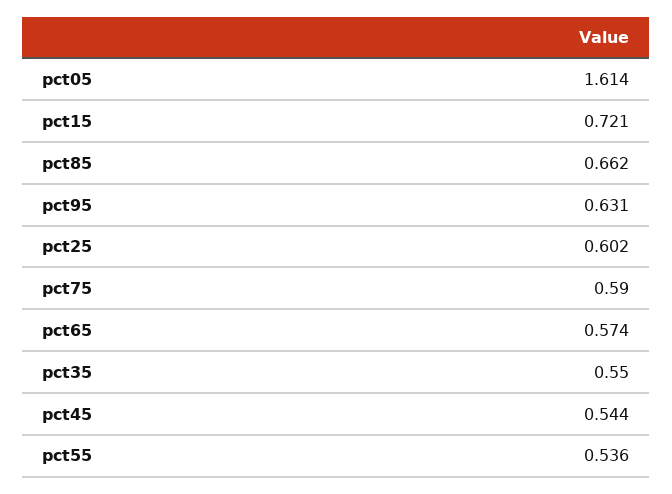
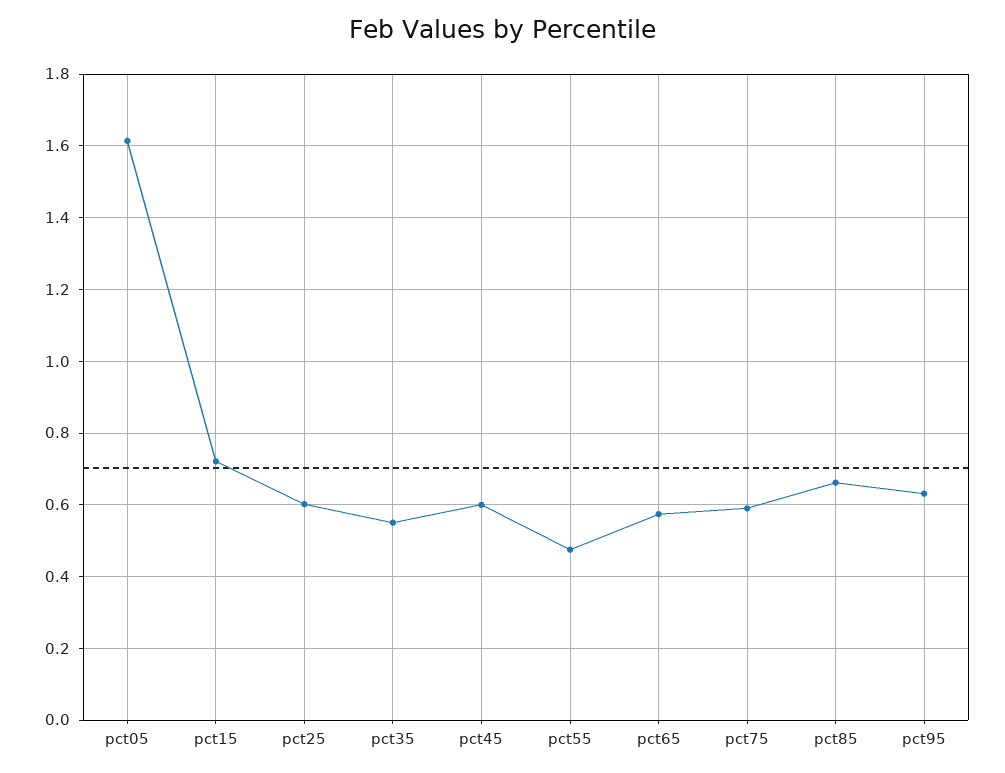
pct45: 0.544 -> 0.6
pct55: 0.536 -> 0.48

